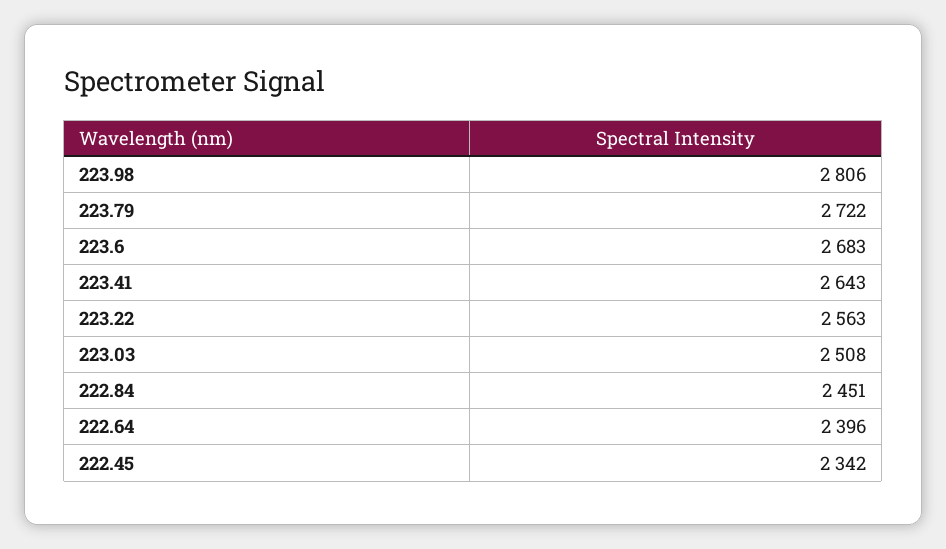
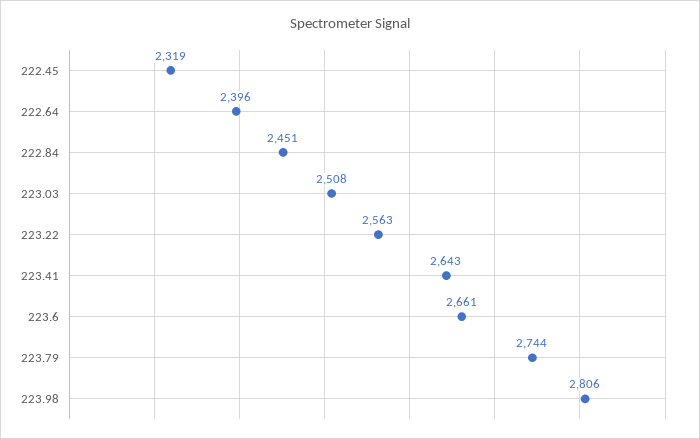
223.79: 2722 -> 2744
223.6: 2683 -> 2661
222.45: 2342 -> 2319

